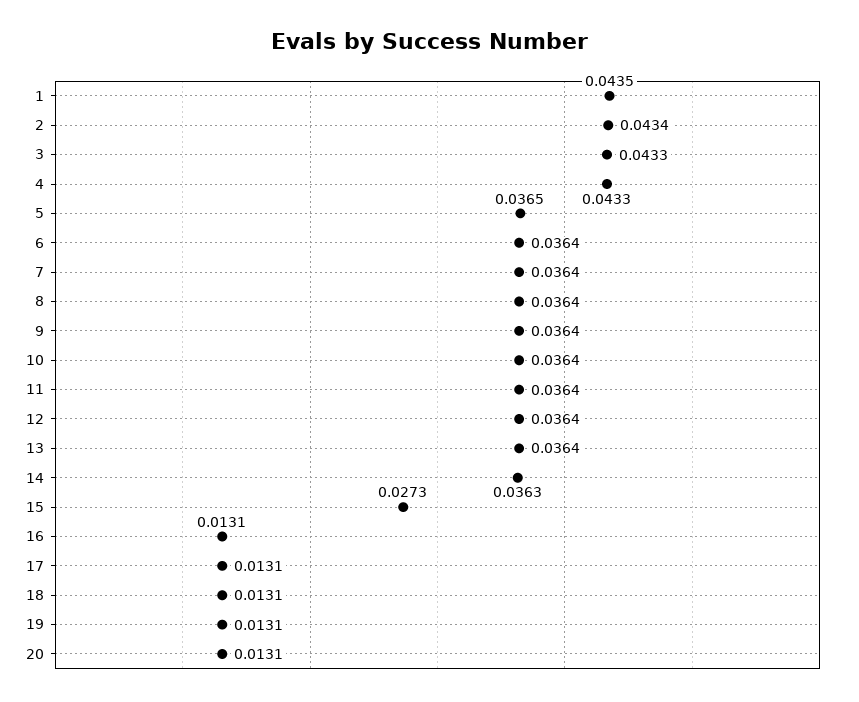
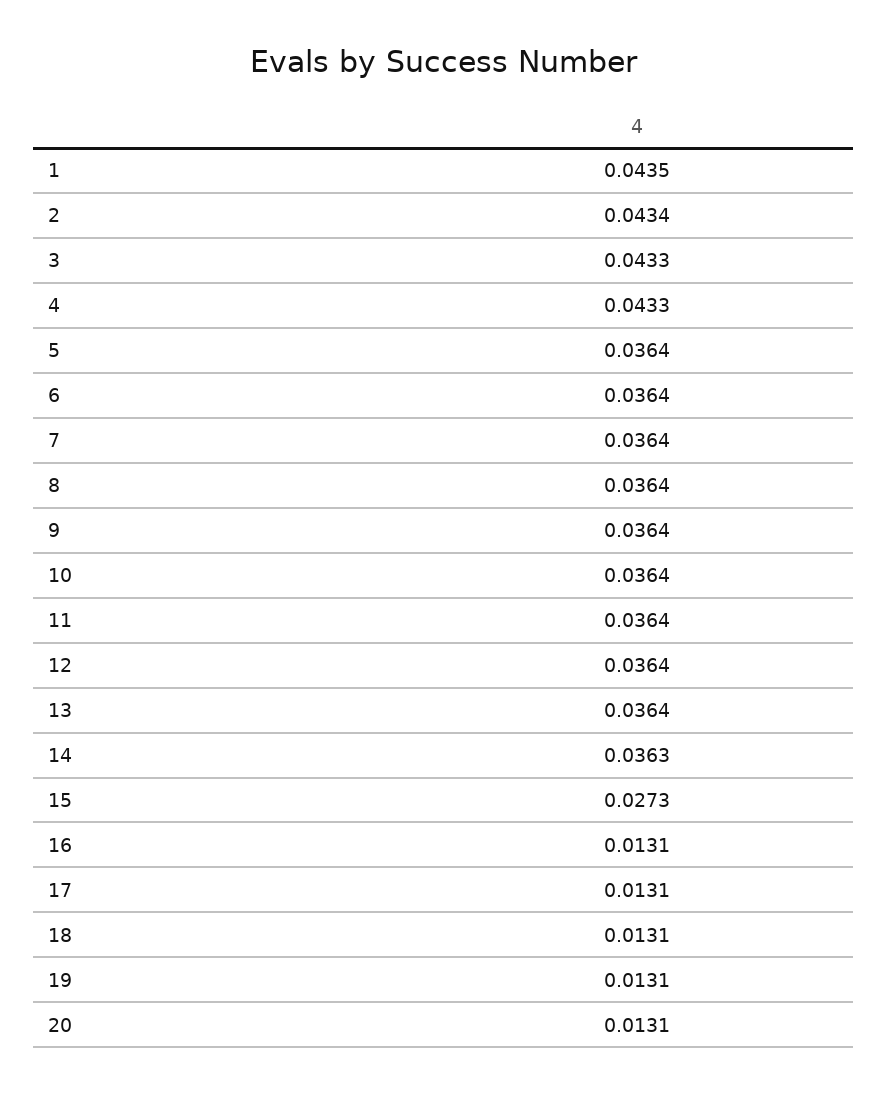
5: 0.0365 -> 0.0364

